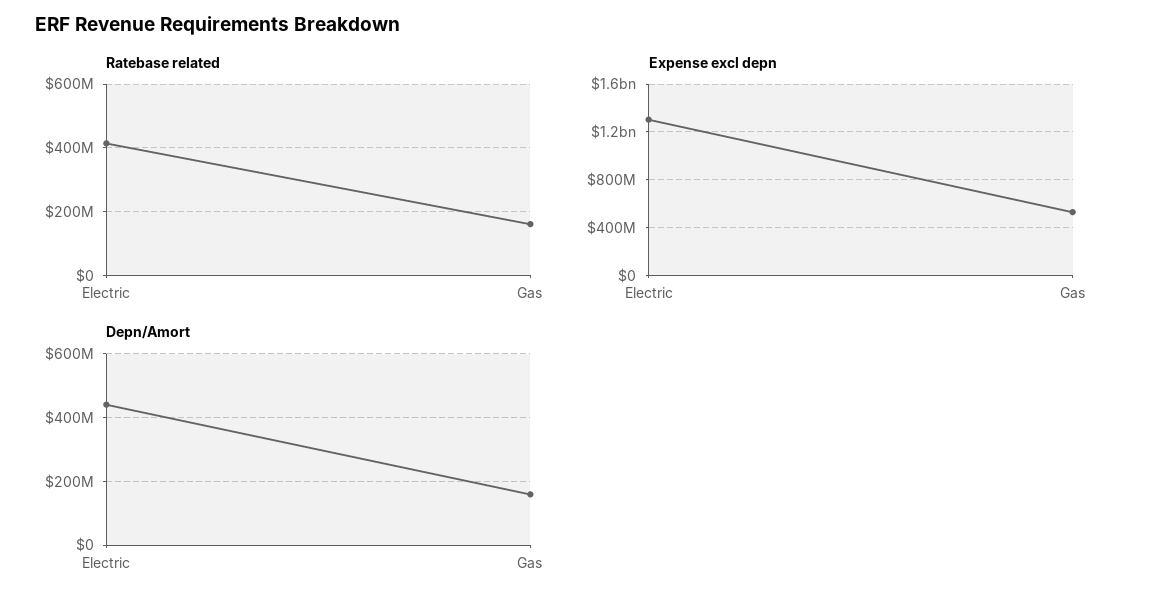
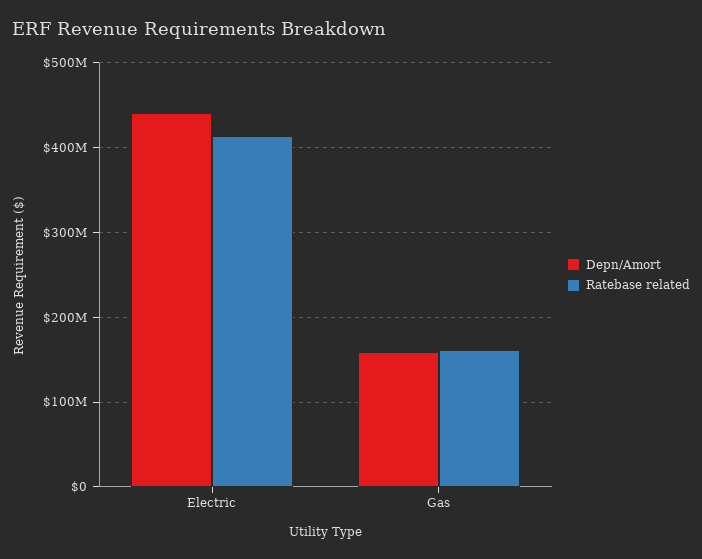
Expense excl depn, Electric: 1300000000 -> none
Expense excl depn, Gas: 500000000 -> none

